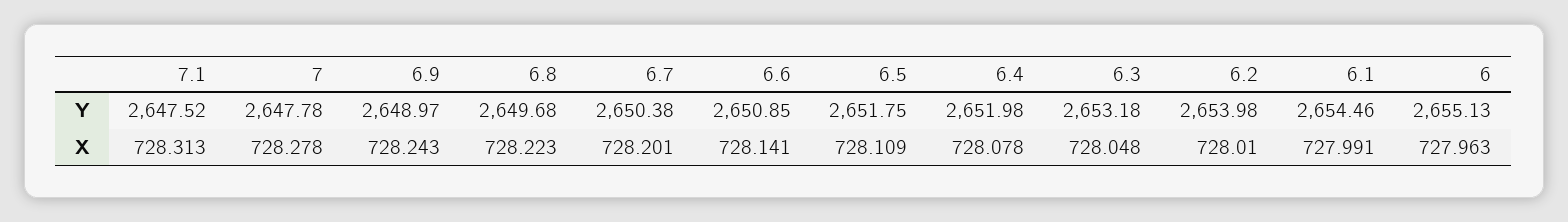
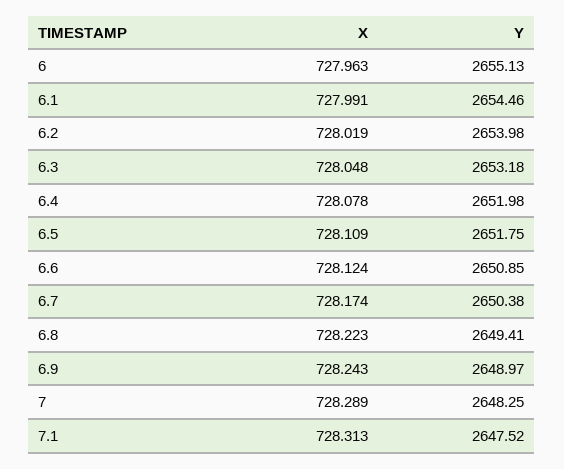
7, Y: 2647.78 -> 2648.25
6.8, Y: 2649.68 -> 2649.41
7, X: 728.278 -> 728.289
6.7, X: 728.201 -> 728.174
6.6, X: 728.141 -> 728.124
6.2, X: 728.01 -> 728.019

